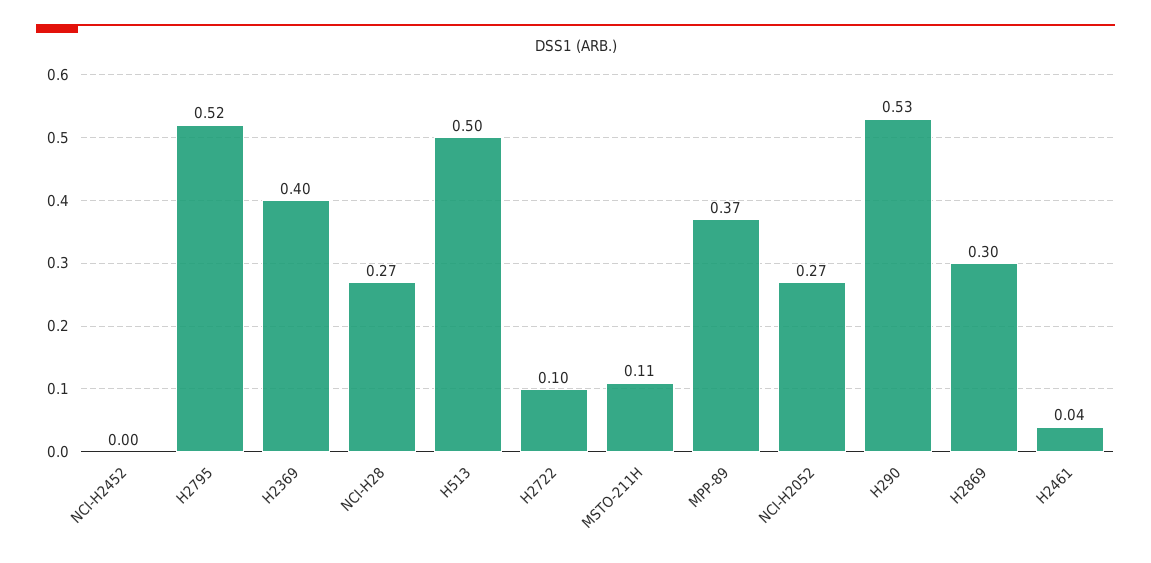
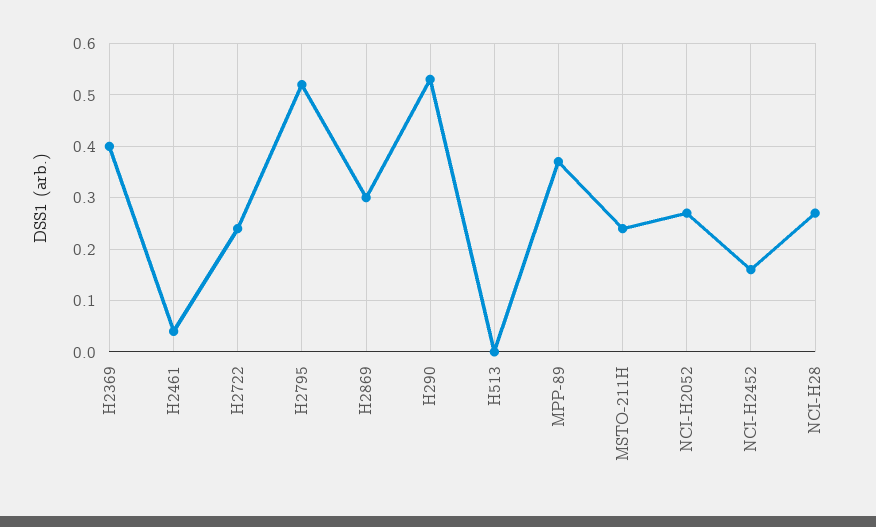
NCI-H2452: 0 -> 0.15
H513: 0.5 -> 0
H2722: 0.1 -> 0.25
MSTO-211H: 0.11 -> 0.25

